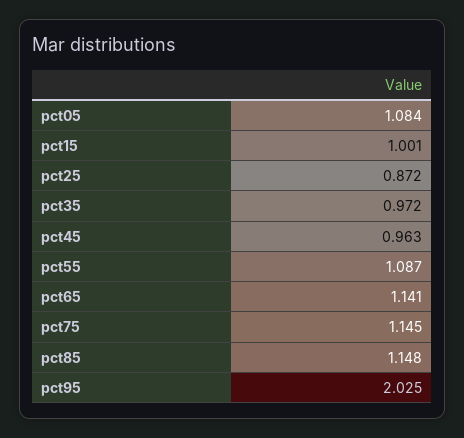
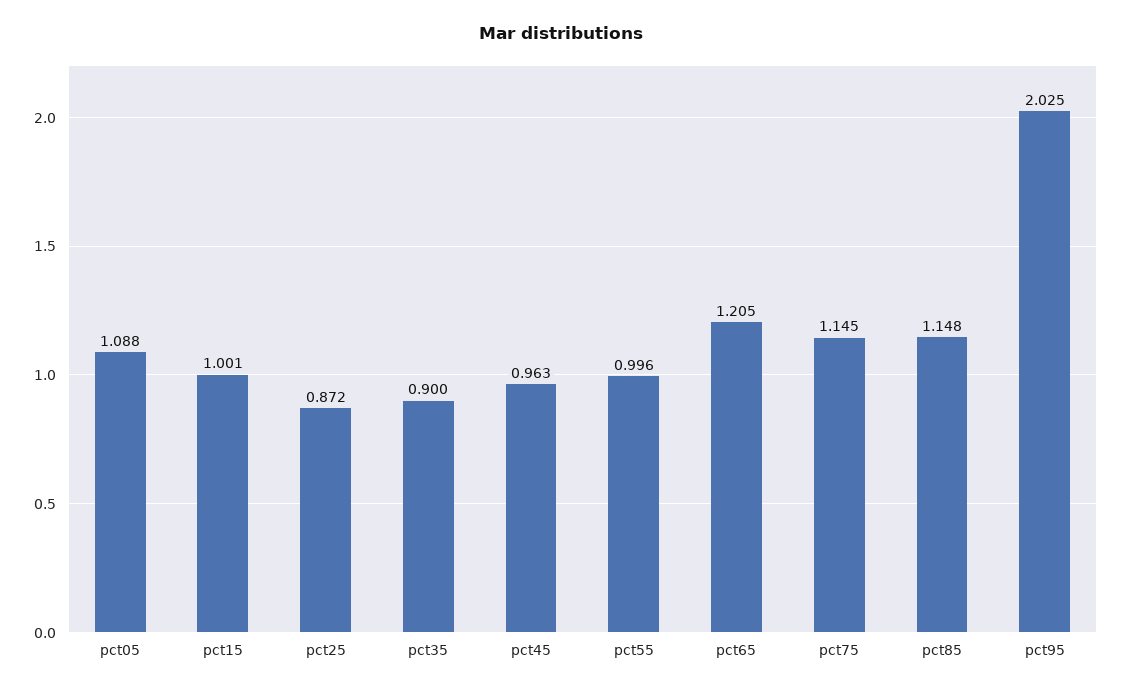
pct05: 1.084 -> 1.088
pct35: 0.972 -> 0.9
pct55: 1.087 -> 0.996
pct65: 1.141 -> 1.205

